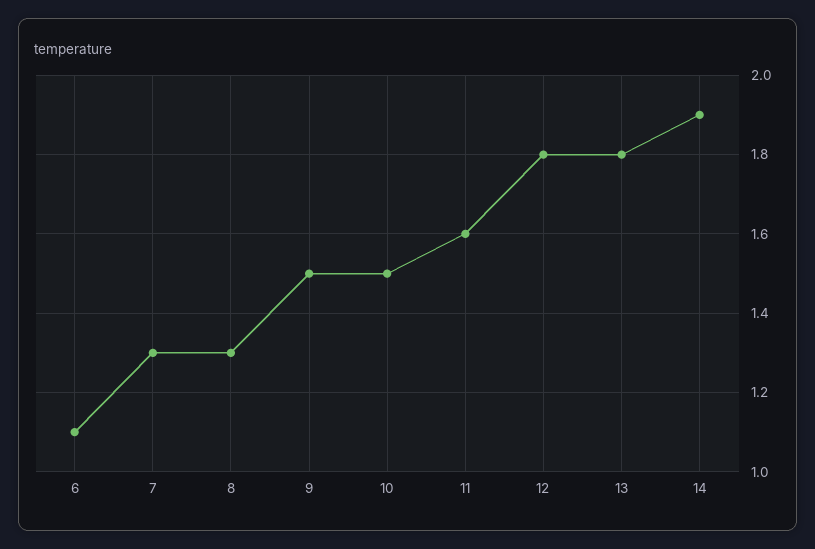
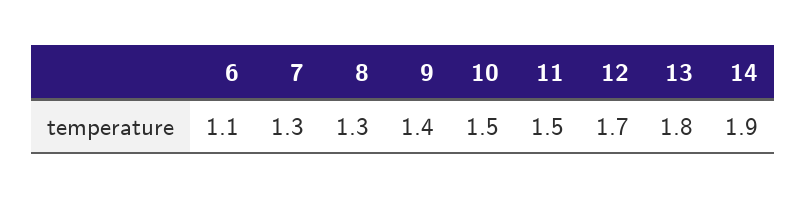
9: 1.5 -> 1.4
11: 1.6 -> 1.5
12: 1.8 -> 1.7

